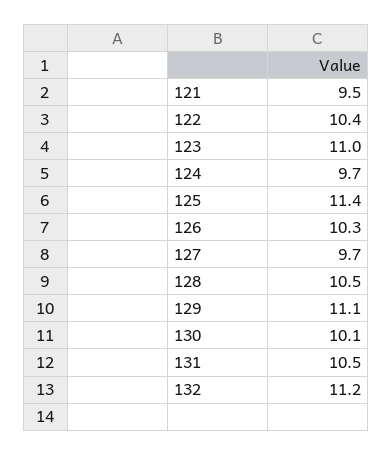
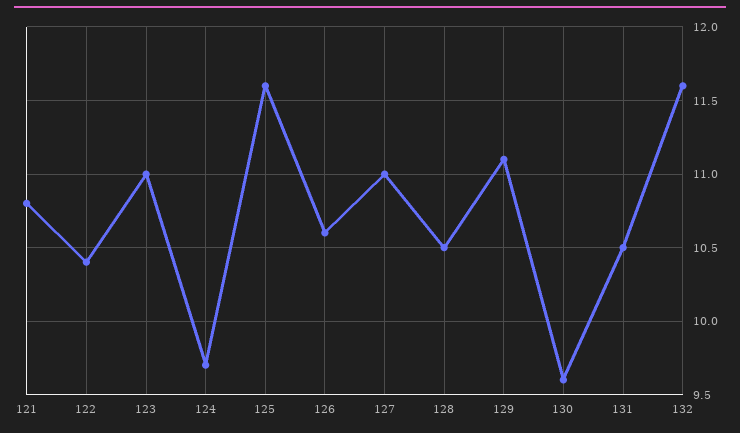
121: 9.5 -> 10.8
125: 11.4 -> 11.6
126: 10.3 -> 10.6
127: 9.7 -> 11
130: 10.1 -> 9.6
132: 11.2 -> 11.6

